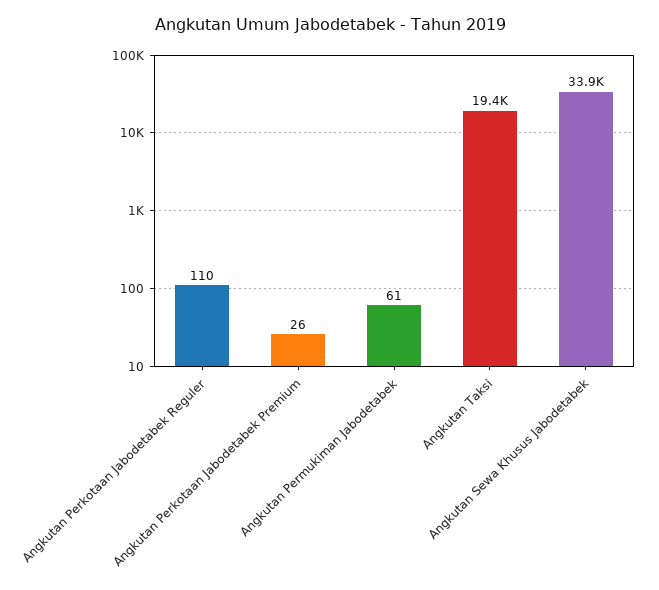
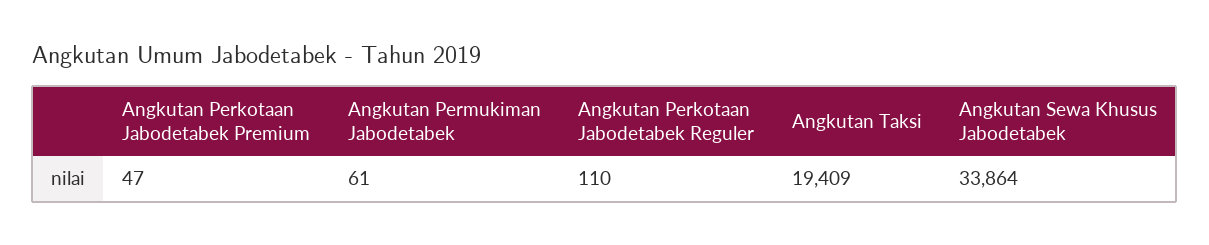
Angkutan Perkotaan Jabodetabek Premium: 26 -> 47

